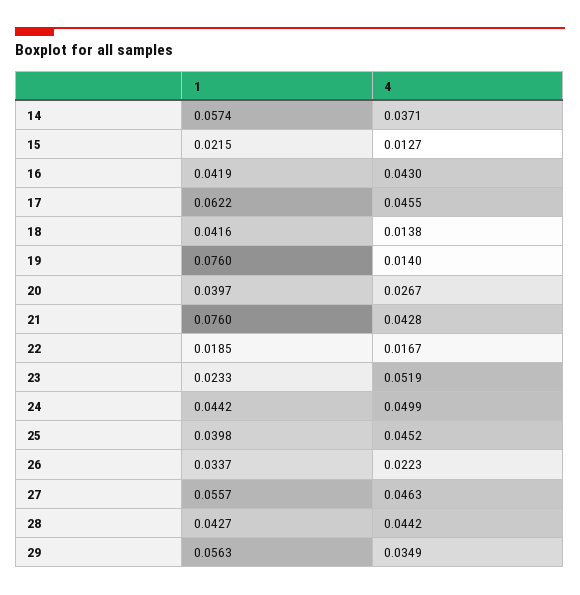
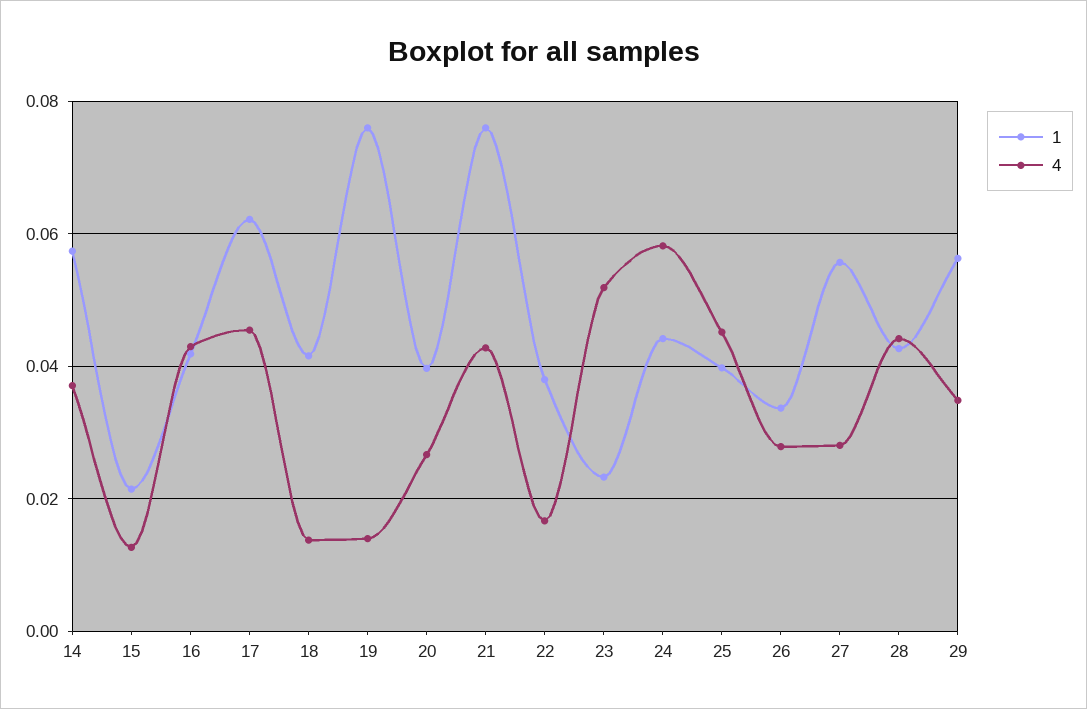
1, 22: 0.0185 -> 0.038
4, 24: 0.0499 -> 0.058
4, 26: 0.0223 -> 0.028
4, 27: 0.0463 -> 0.028

